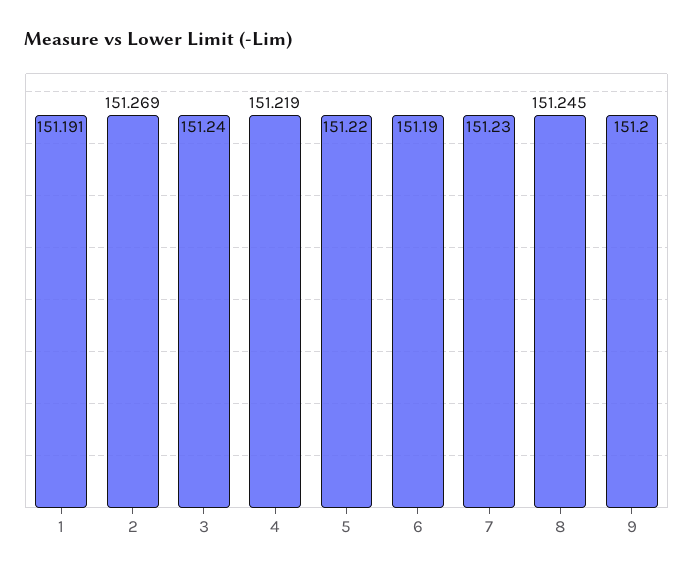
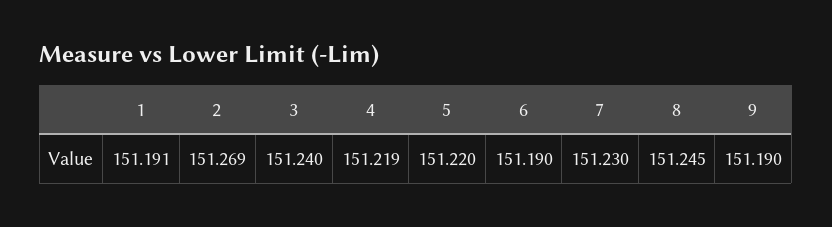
9: 151.2 -> 151.19

